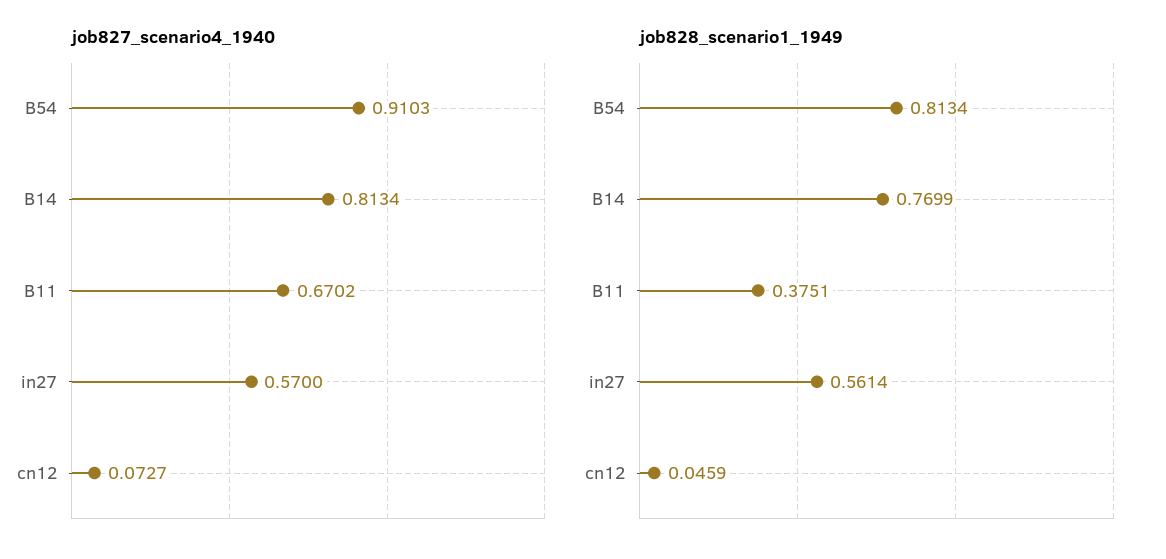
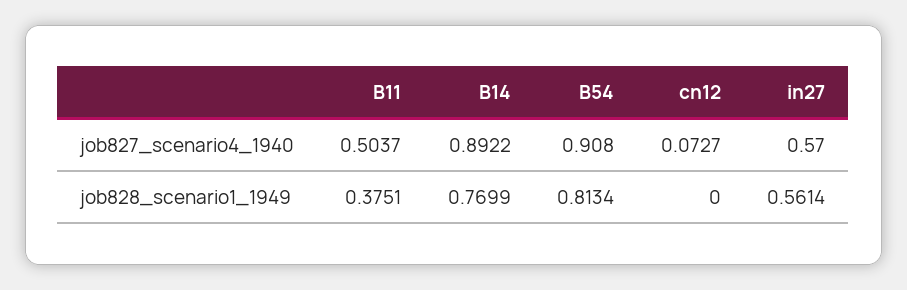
job827_scenario4_1940, B54: 0.9103 -> 0.908
job827_scenario4_1940, B14: 0.8134 -> 0.8922
job827_scenario4_1940, B11: 0.6702 -> 0.5037
job828_scenario1_1949, cn12: 0.0459 -> 0

